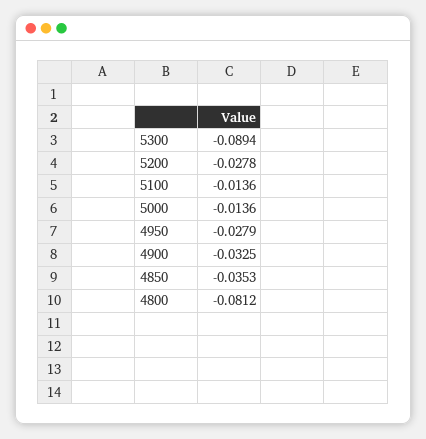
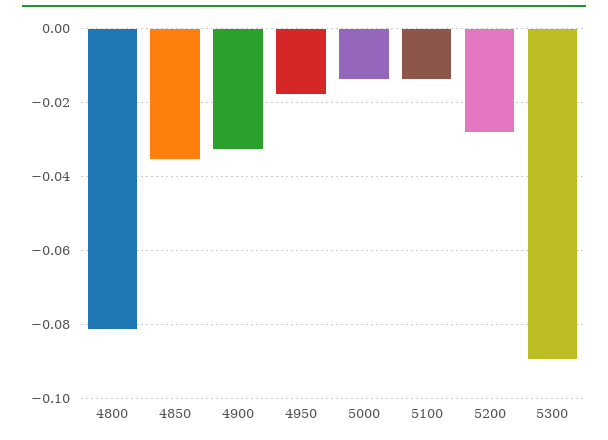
4950: -0.0279 -> -0.018

